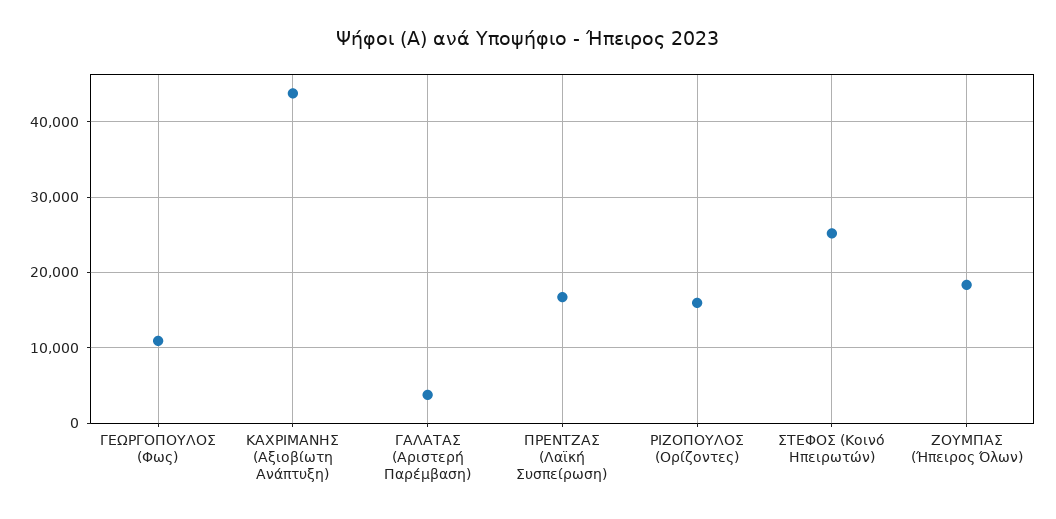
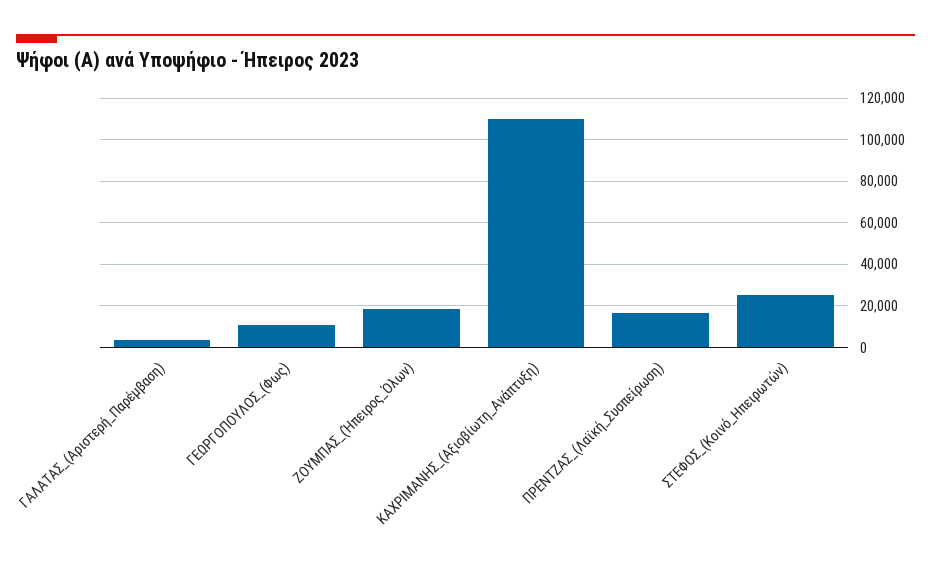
ΚΑΧΡΙΜΑΝΗΣ (Αξιοβίωτη Ανάπτυξη): 44000 -> 110000
ΡΙΖΟΠΟΥΛΟΣ (Ορίζοντες): 16000 -> none

